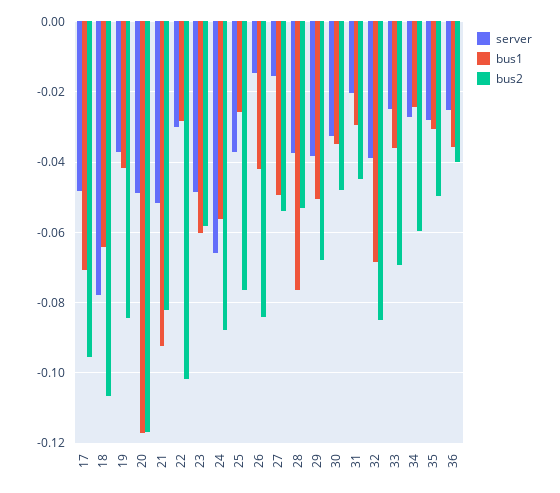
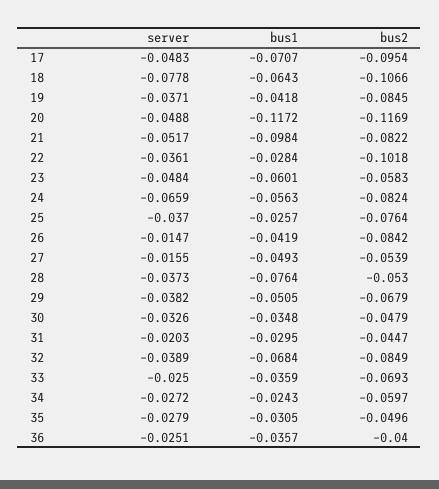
bus1, 21: -0.092 -> -0.0984
server, 22: -0.03 -> -0.0361
bus2, 24: -0.088 -> -0.0824

